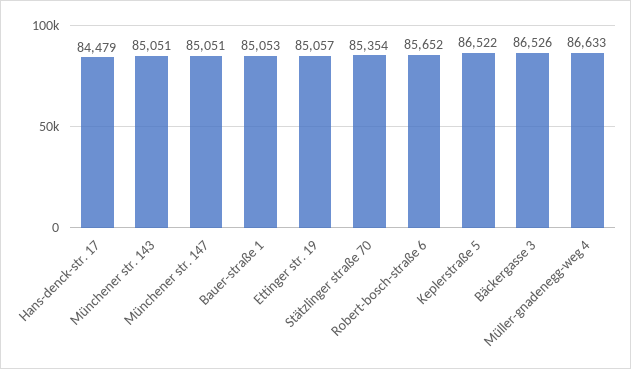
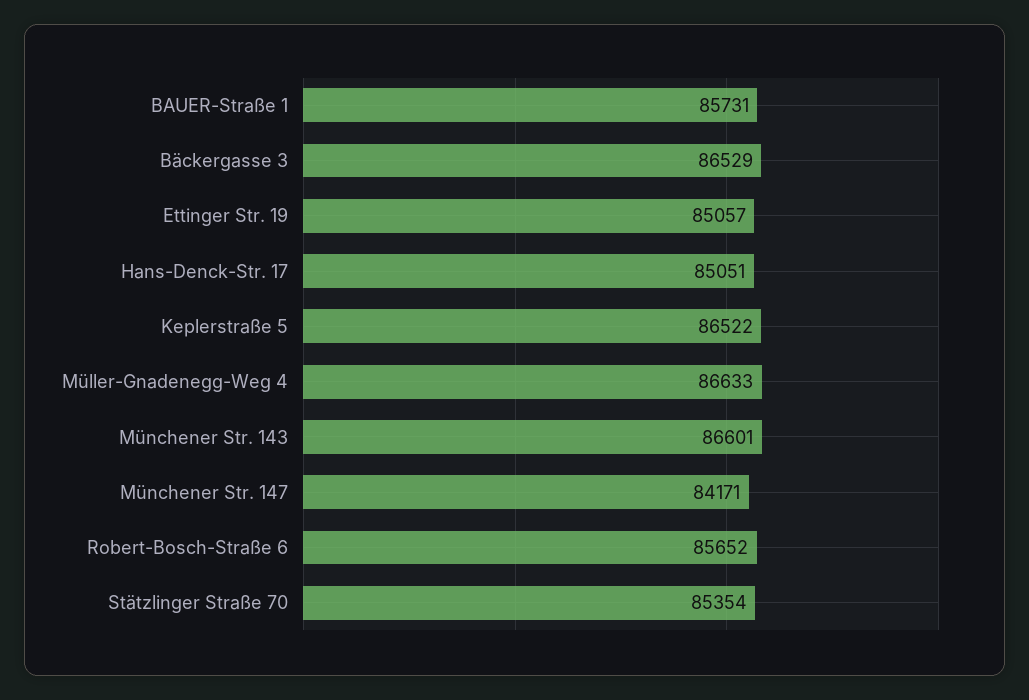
Hans-denck-str. 17: 84479 -> 85051
Münchener str. 143: 85051 -> 86601
Münchener str. 147: 85051 -> 84171
Bauer-straße 1: 85053 -> 85731
Bäckergasse 3: 86526 -> 86529

